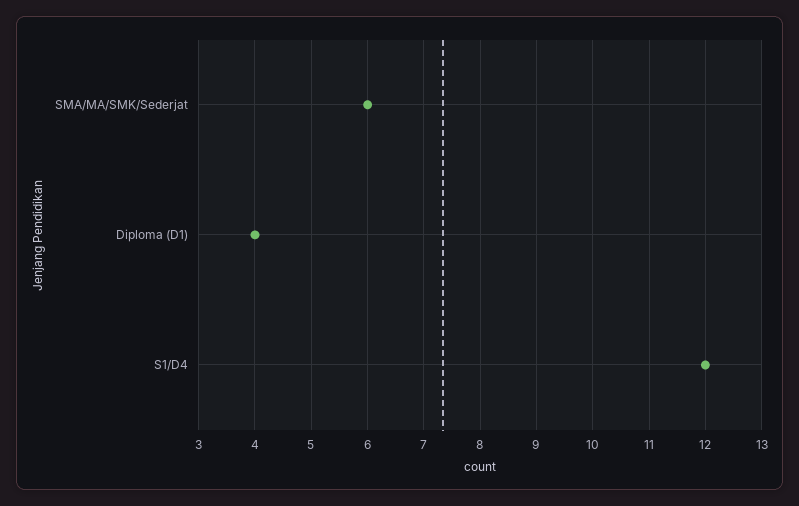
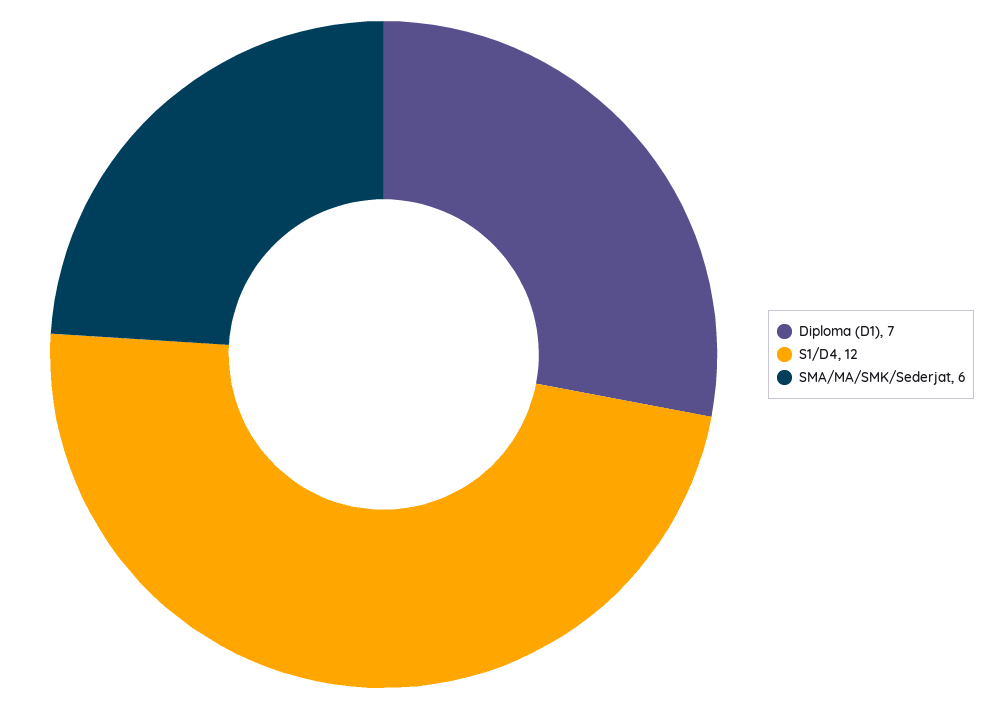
Diploma (D1): 4 -> 7

